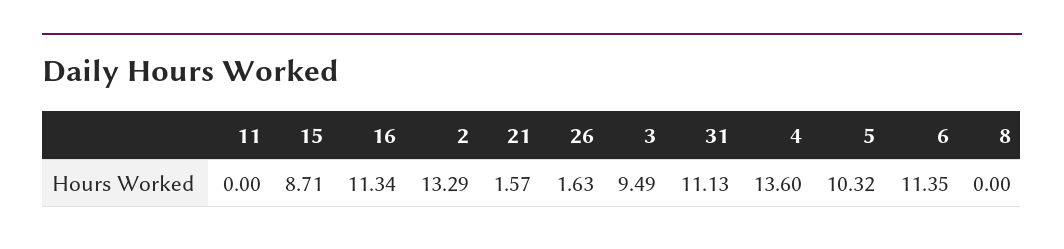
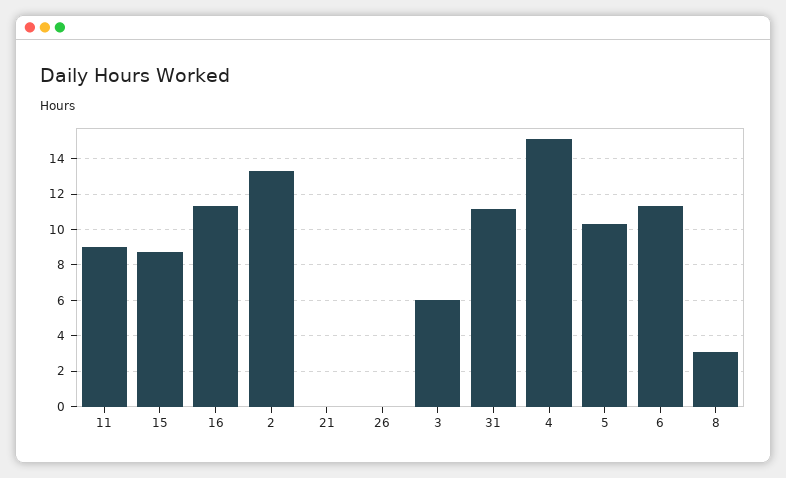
11: 0 -> 9
21: 1.57 -> 0
26: 1.63 -> 0
3: 9.49 -> 6
4: 13.6 -> 15
8: 0 -> 3

